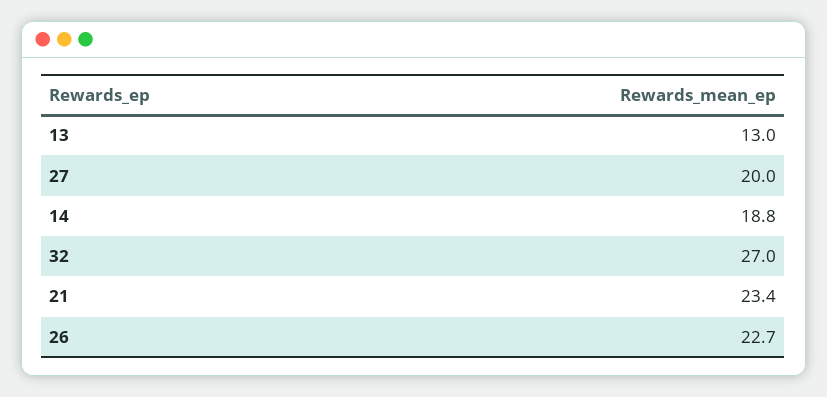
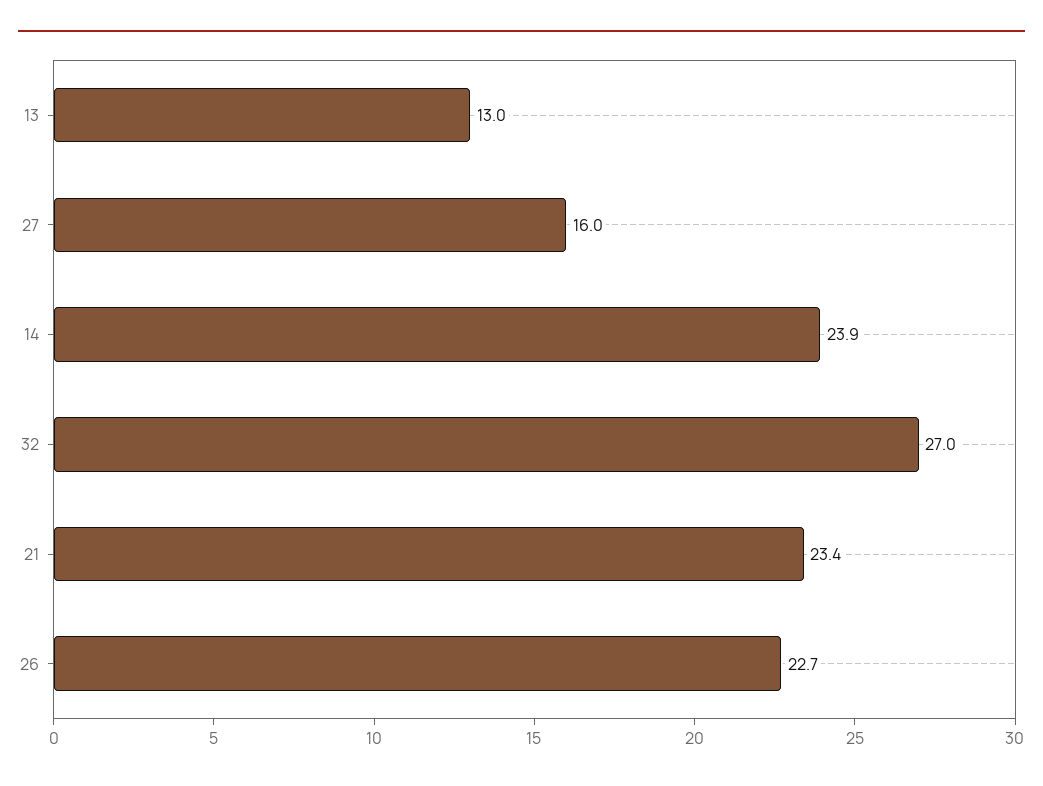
27: 20 -> 16
14: 18.8 -> 23.9

